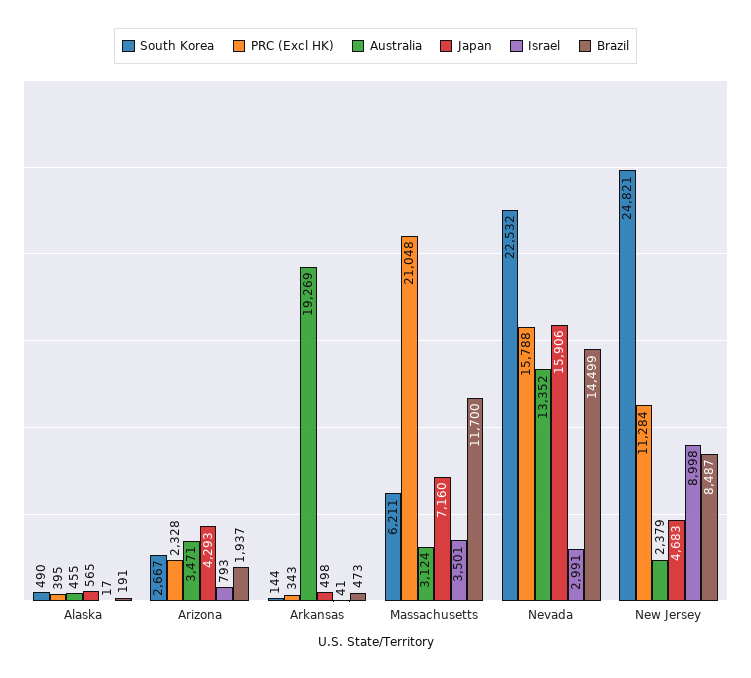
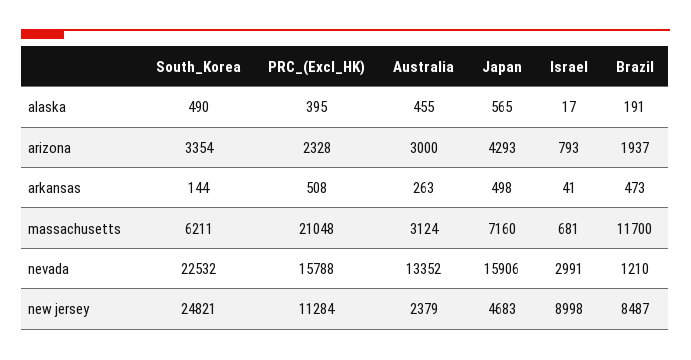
South Korea, Arizona: 2667 -> 3354
Australia, Arizona: 3471 -> 3000
PRC (Excl HK), Arkansas: 343 -> 508
Australia, Arkansas: 19269 -> 263
Israel, Massachusetts: 3501 -> 681
Brazil, Nevada: 14499 -> 1210

